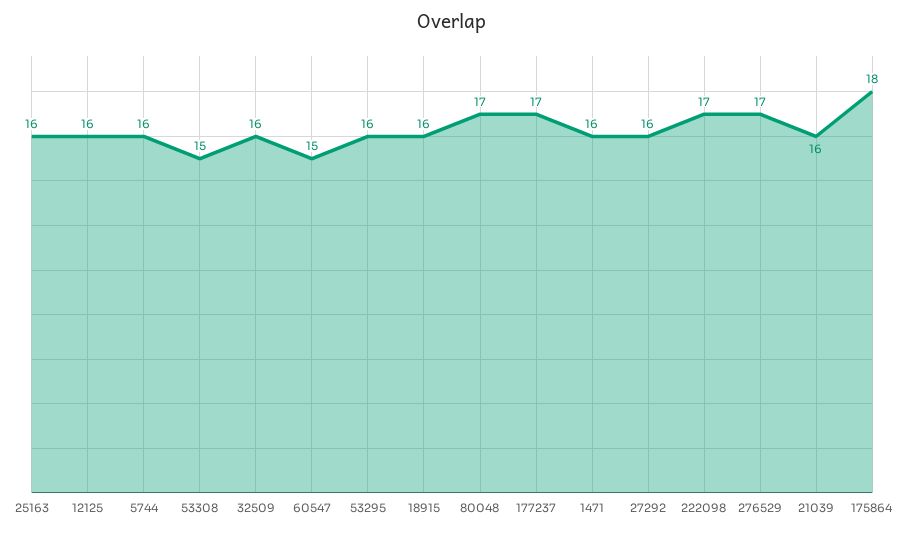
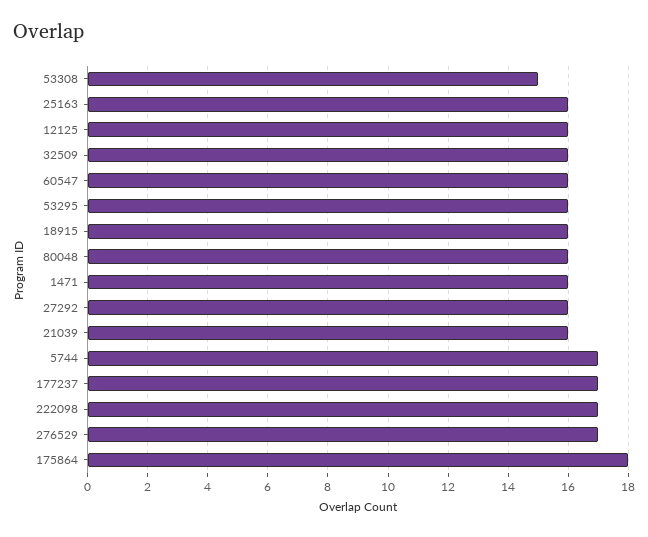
5744: 16 -> 17
60547: 15 -> 16
80048: 17 -> 16

